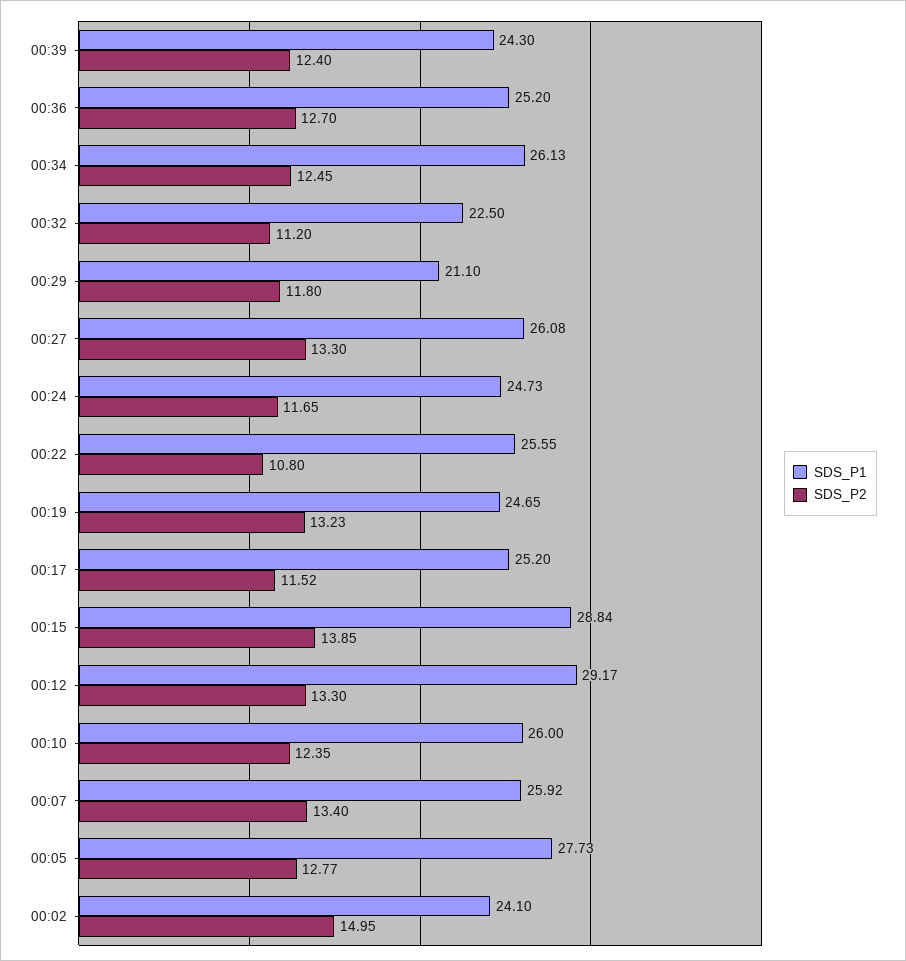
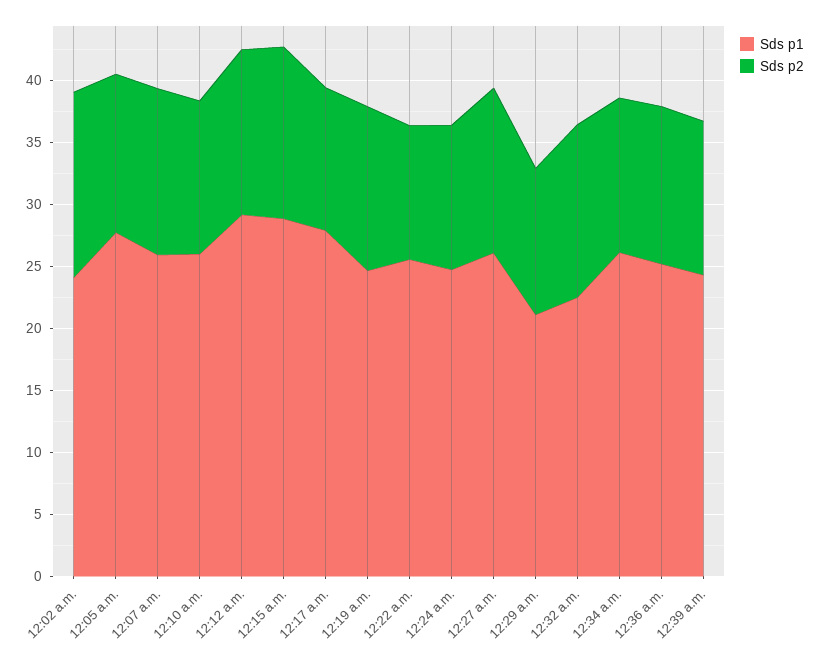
SDS_P2, 00:32: 11.2 -> 14
SDS_P1, 00:17: 25.2 -> 28

